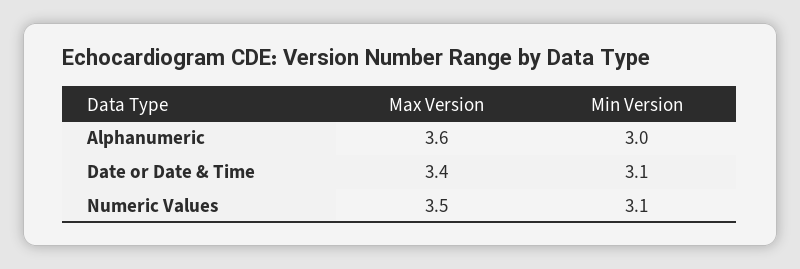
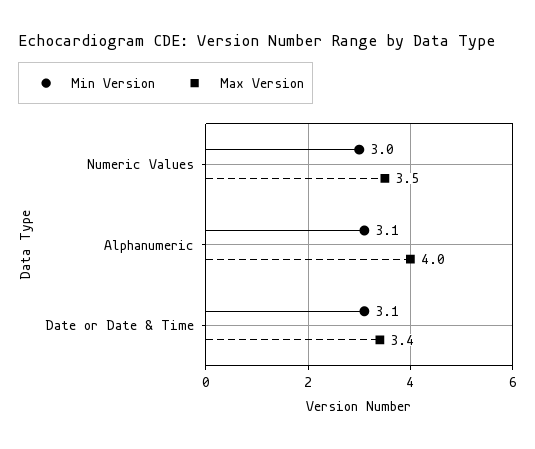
Max Version, Alphanumeric: 3.6 -> 4
Min Version, Alphanumeric: 3 -> 3.1
Min Version, Numeric Values: 3.1 -> 3

